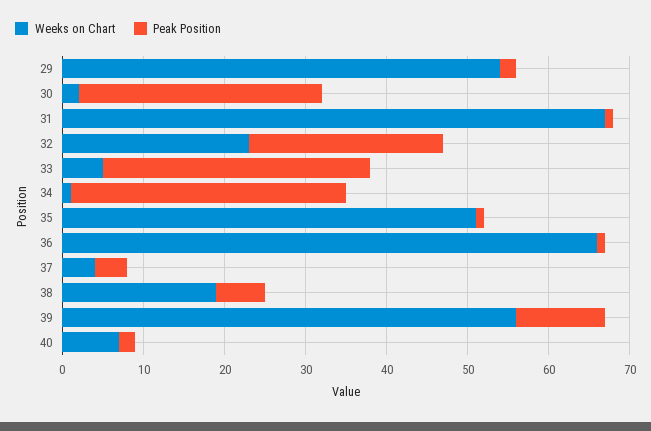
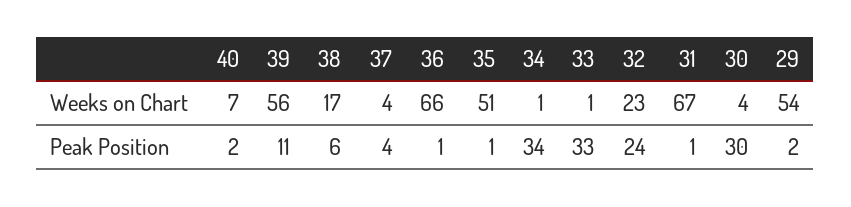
Weeks on Chart, 30: 2 -> 4
Weeks on Chart, 33: 5 -> 1
Weeks on Chart, 38: 19 -> 17

